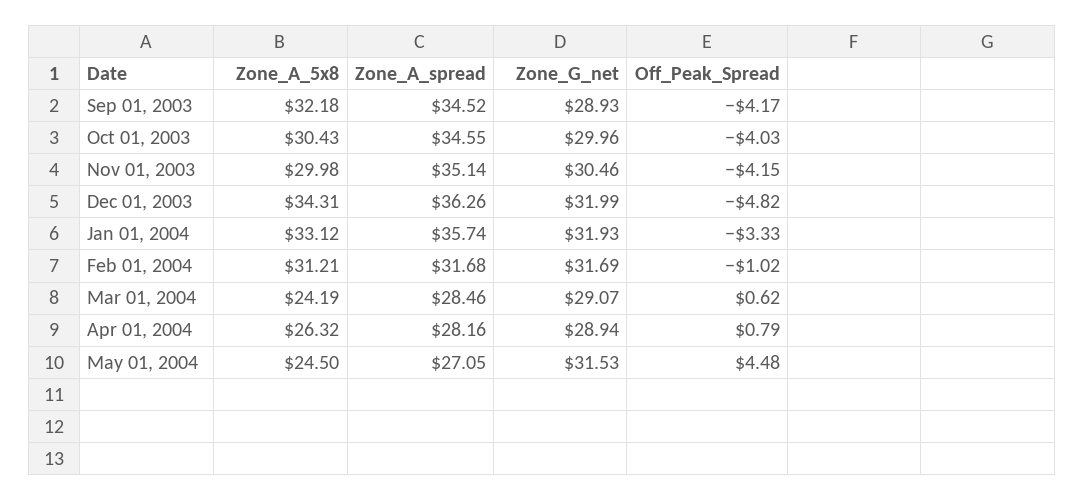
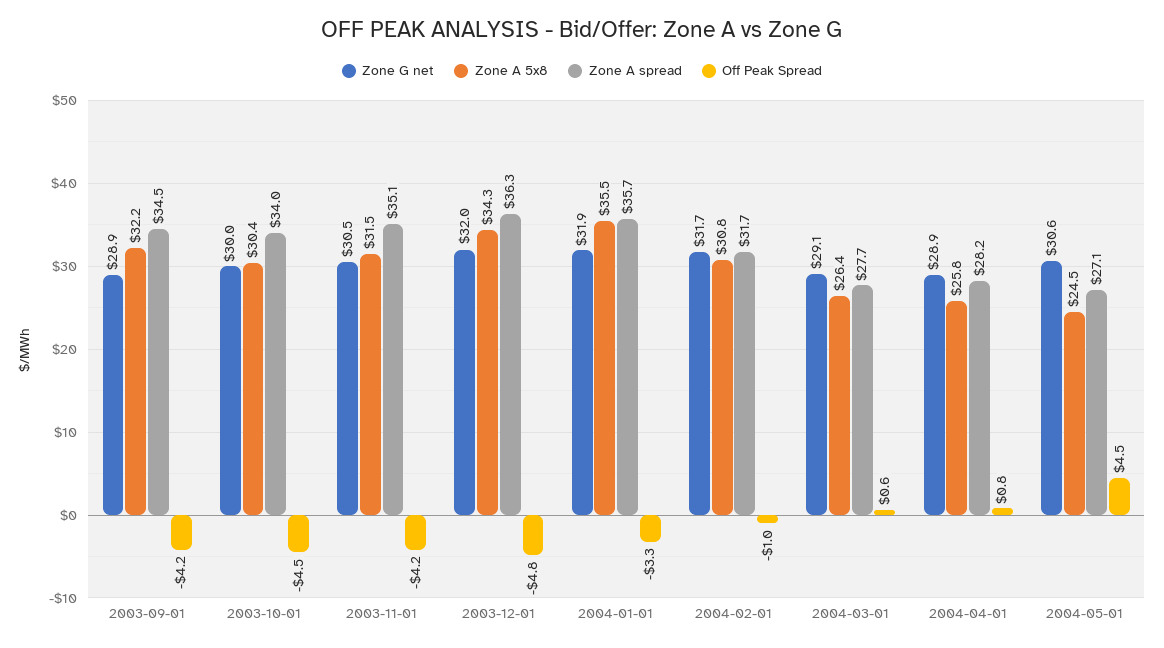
Zone_A_spread, Oct 01, 2003: 34.55 -> 34
Off_Peak_Spread, Oct 01, 2003: -4.03 -> -4.5
Zone_A_5x8, Nov 01, 2003: 29.98 -> 31.5
Zone_A_5x8, Jan 01, 2004: 33.12 -> 35.5
Zone_A_5x8, Feb 01, 2004: 31.21 -> 30.8
Zone_A_5x8, Mar 01, 2004: 24.19 -> 26.4
Zone_A_spread, Mar 01, 2004: 28.46 -> 27.7
Zone_A_5x8, Apr 01, 2004: 26.32 -> 25.8
Zone_G_net, May 01, 2004: 31.53 -> 30.6

